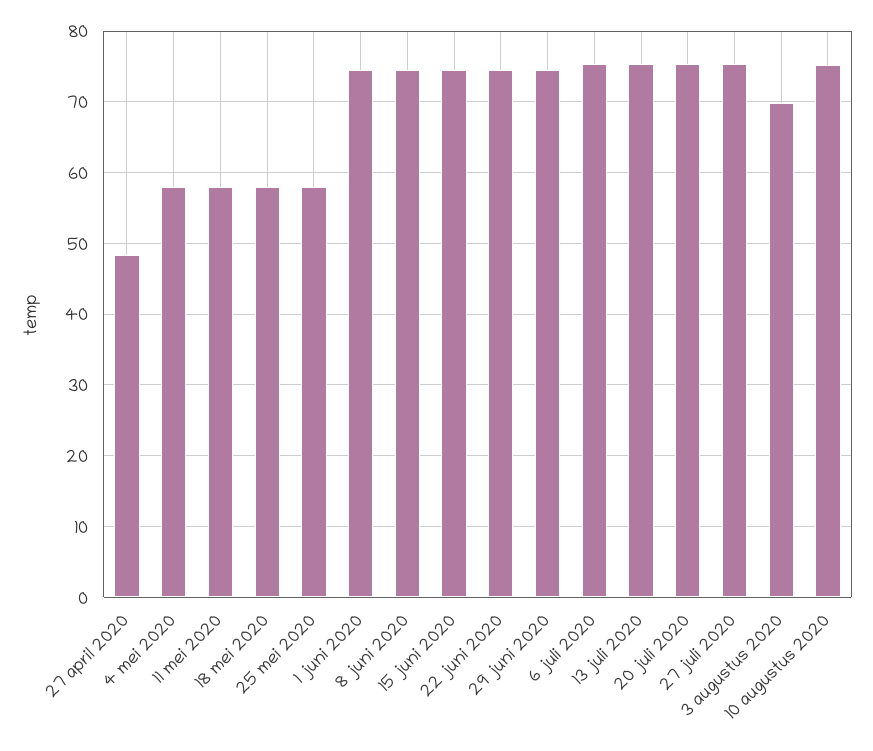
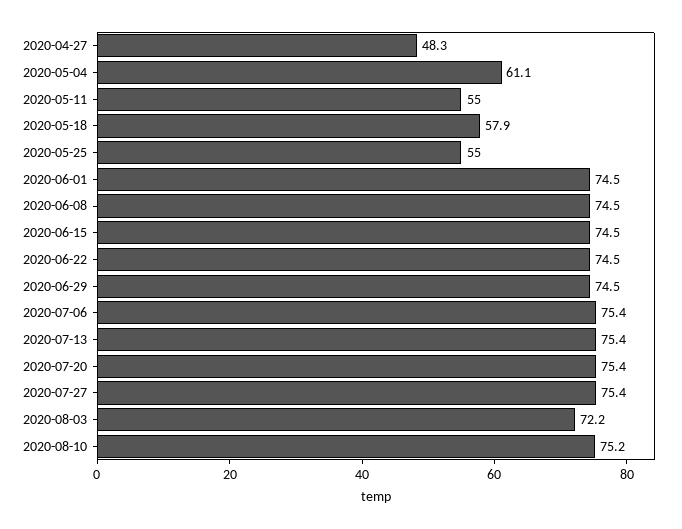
4 mei 2020: 58 -> 61.1
11 mei 2020: 58 -> 55
25 mei 2020: 58 -> 55
3 augustus 2020: 70 -> 72.2

